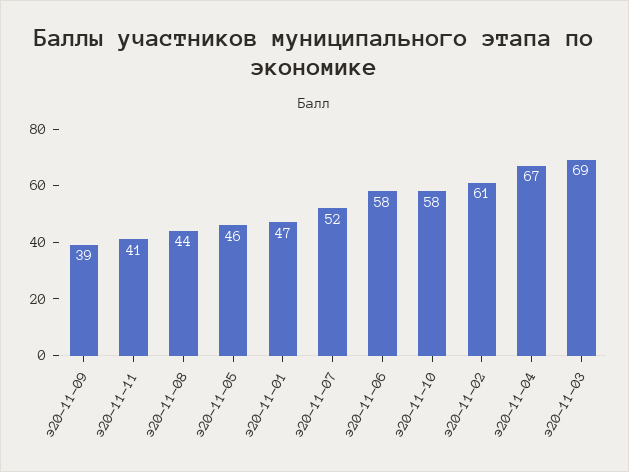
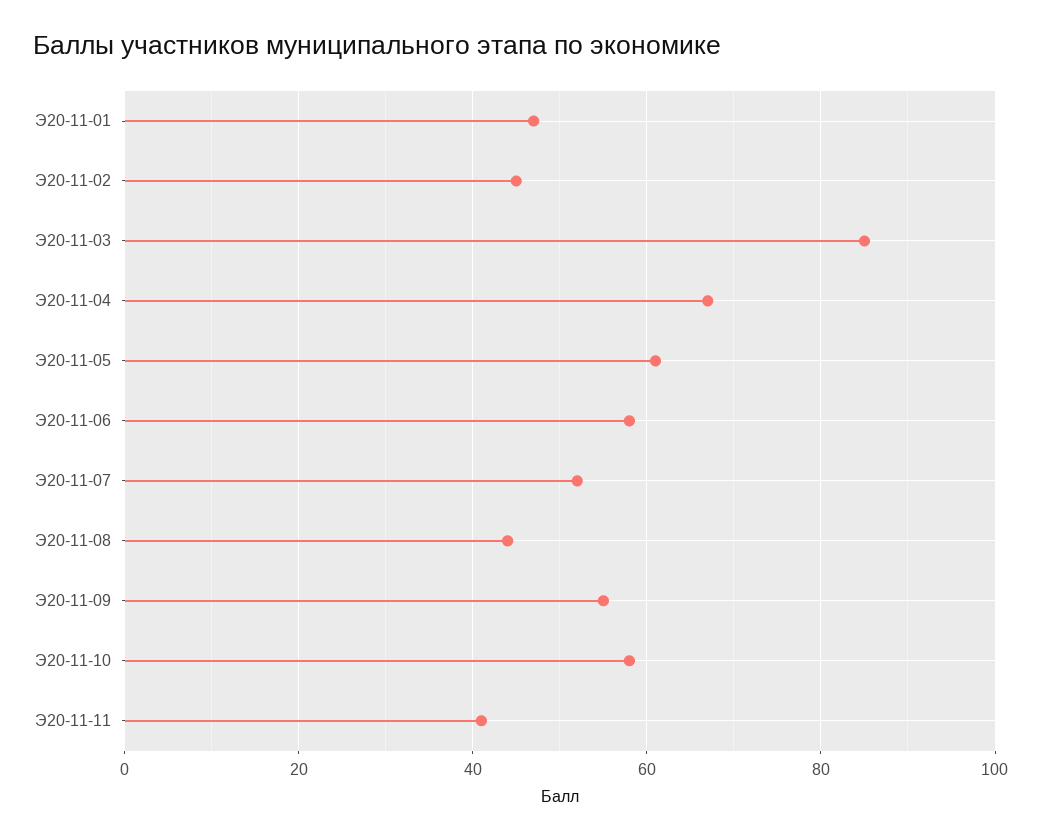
э20-11-09: 39 -> 55
э20-11-05: 46 -> 60
э20-11-02: 61 -> 45
э20-11-03: 69 -> 85

